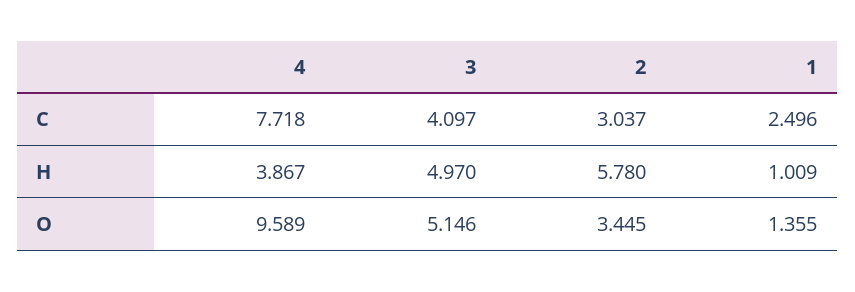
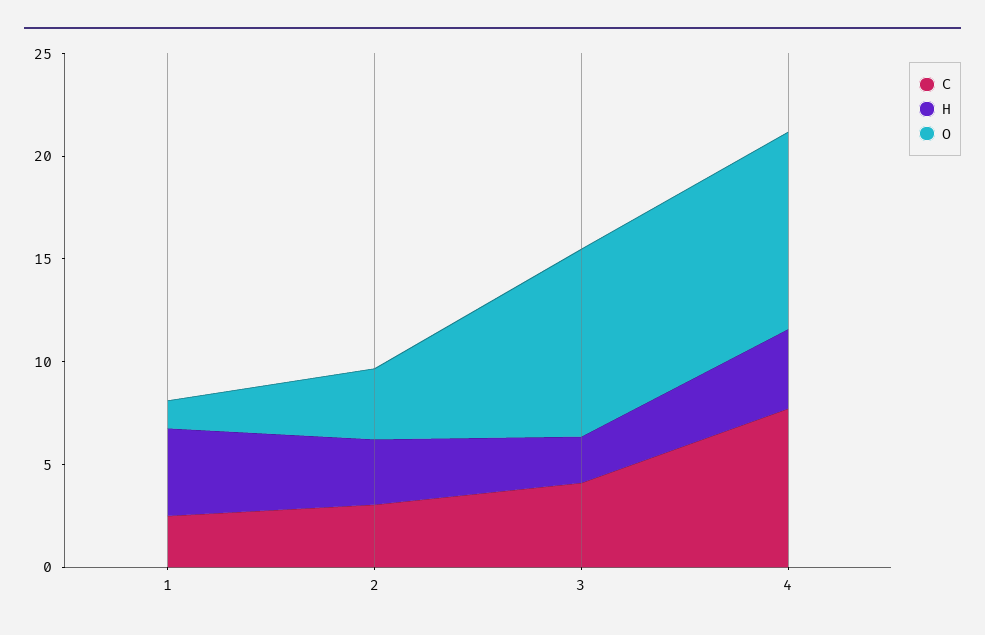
H, 3: 4.97 -> 2
H, 2: 5.78 -> 3
H, 1: 1.009 -> 4
O, 3: 5.146 -> 9

